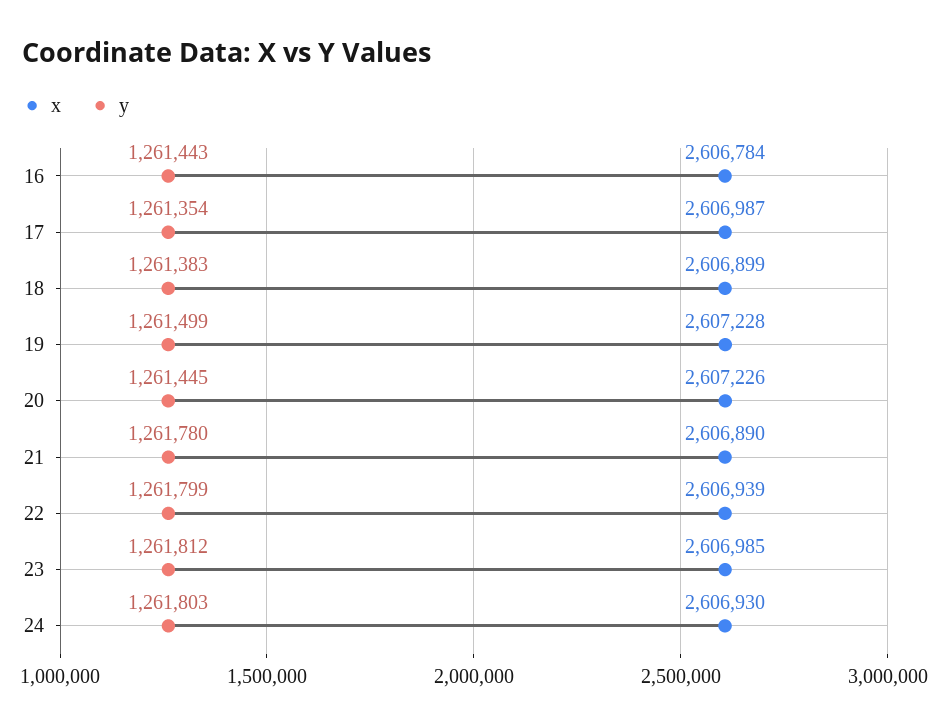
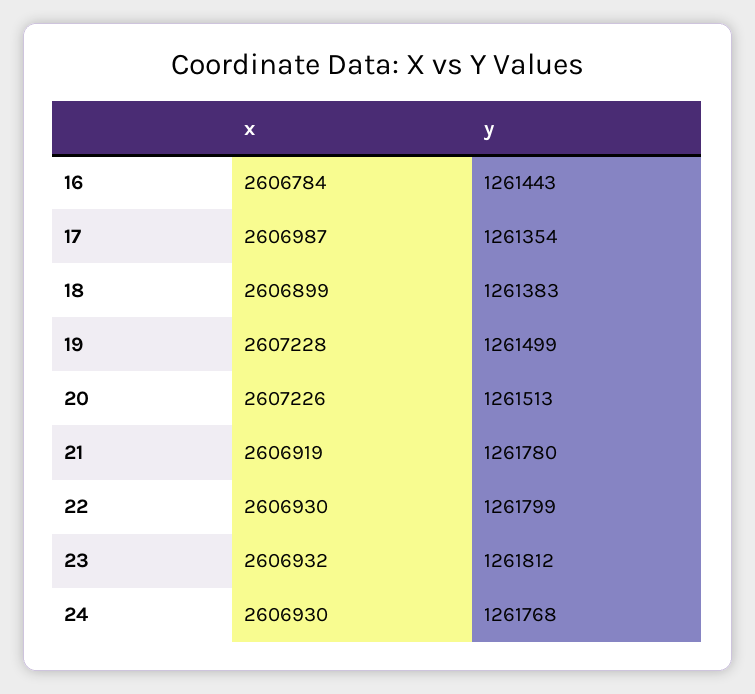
y, 20: 1261445 -> 1261513
x, 21: 2606890 -> 2606919
x, 22: 2606939 -> 2606930
x, 23: 2606985 -> 2606932
y, 24: 1261803 -> 1261768

